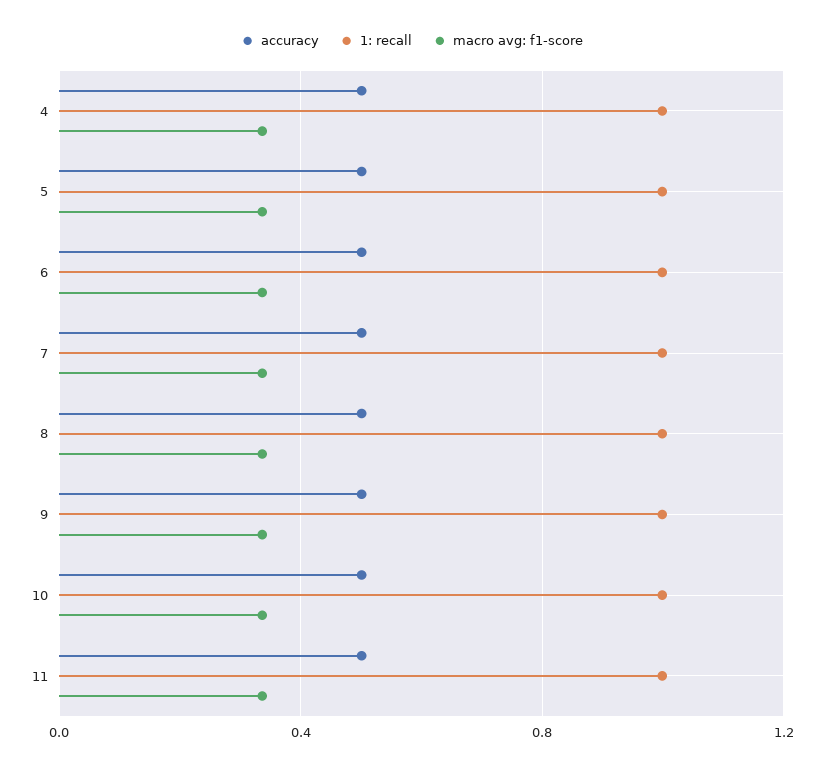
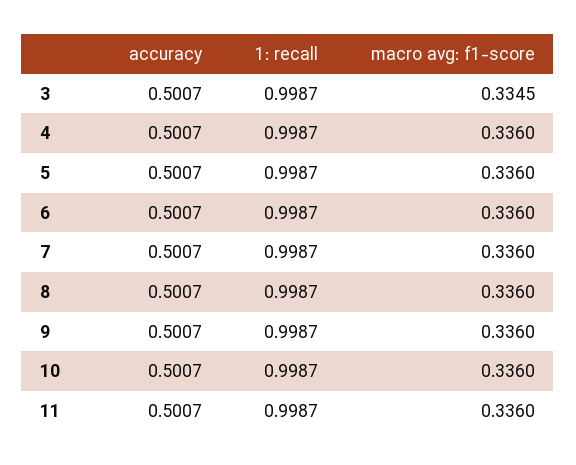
accuracy, 3: none -> 0.5007
1: recall, 3: none -> 0.9987
macro avg: f1-score, 3: none -> 0.3345

